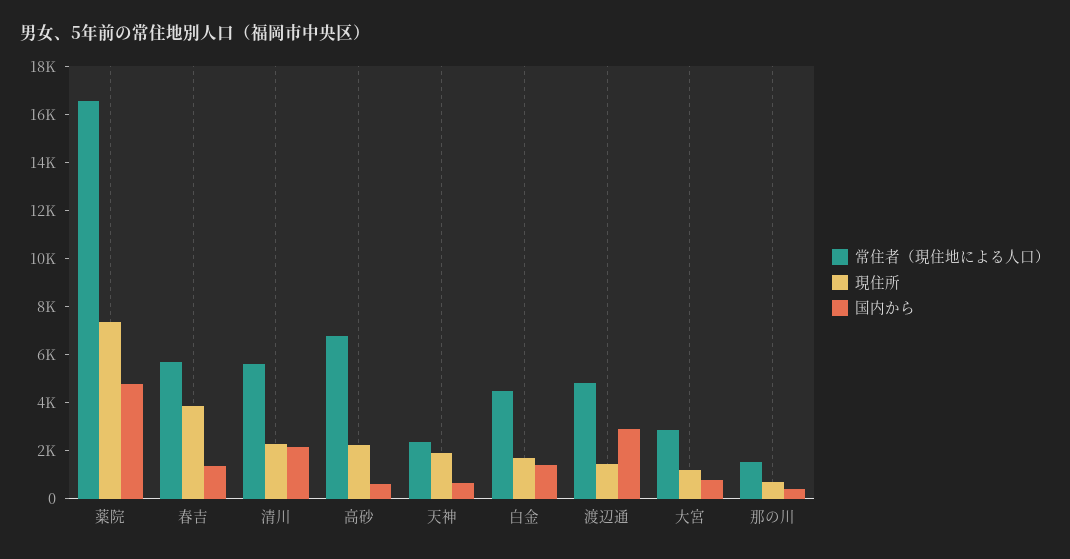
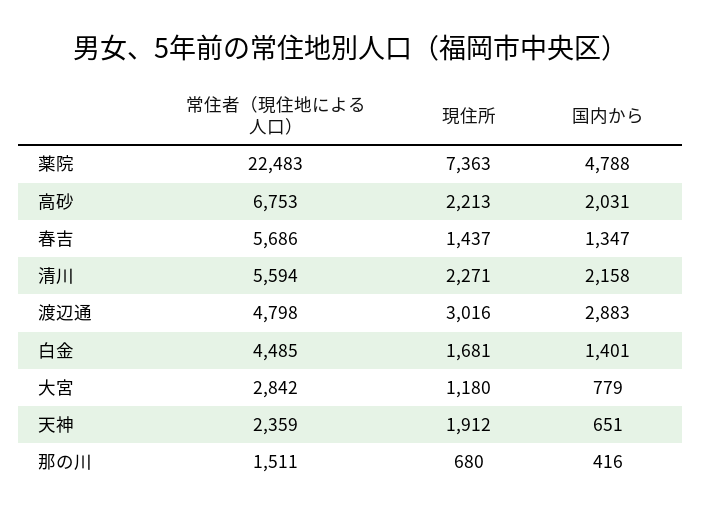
常住者（現住地による人口）, 薬院: 16500 -> 22483
現住所, 春吉: 4000 -> 1437
国内から, 高砂: 500 -> 2031
現住所, 渡辺通: 1500 -> 3016

